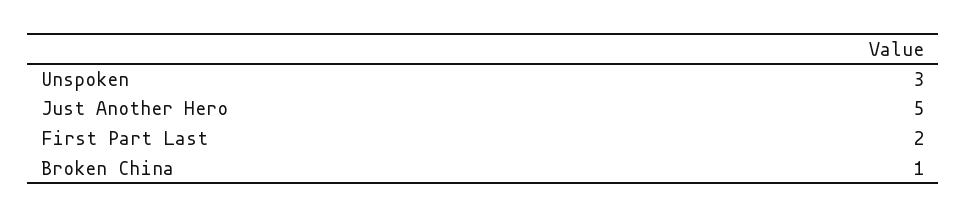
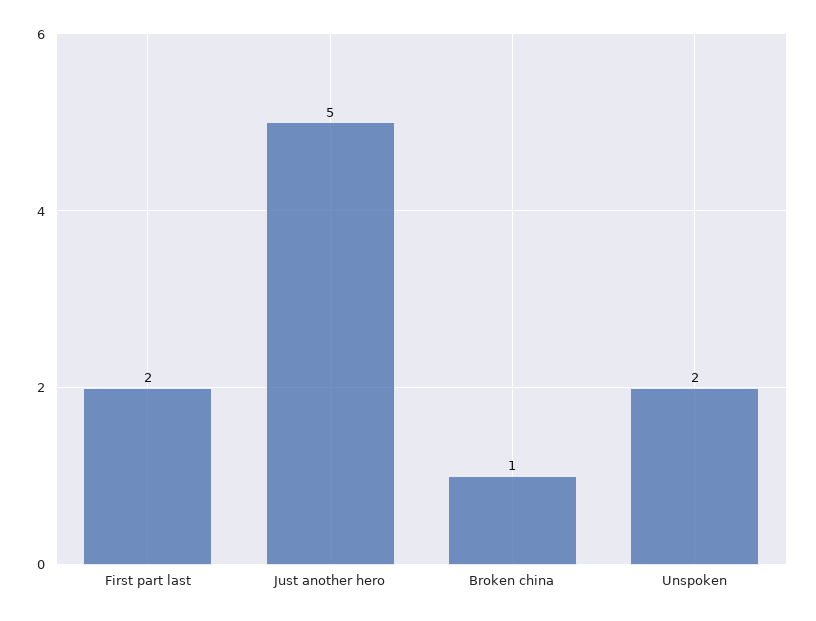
Unspoken: 3 -> 2

